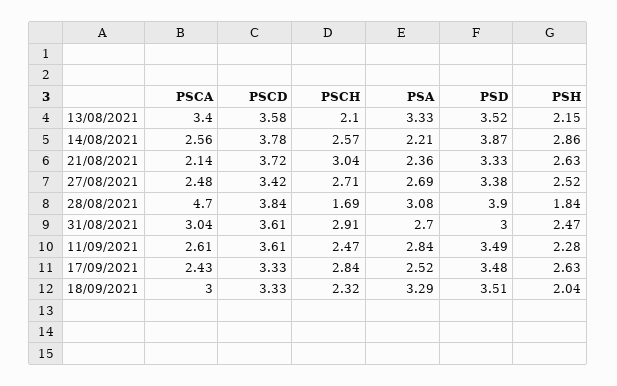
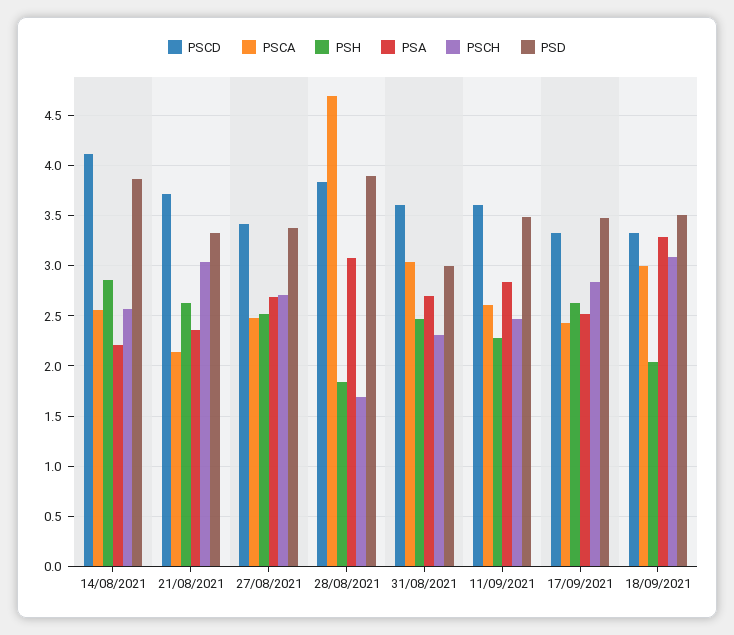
PSCA, 13/08/2021: 3.4 -> none
PSCD, 13/08/2021: 3.58 -> none
PSCH, 13/08/2021: 2.1 -> none
PSA, 13/08/2021: 3.33 -> none
PSD, 13/08/2021: 3.52 -> none
PSH, 13/08/2021: 2.15 -> none
PSCD, 14/08/2021: 3.78 -> 4.1
PSCH, 31/08/2021: 2.91 -> 2.3
PSCH, 18/09/2021: 2.32 -> 3.1

